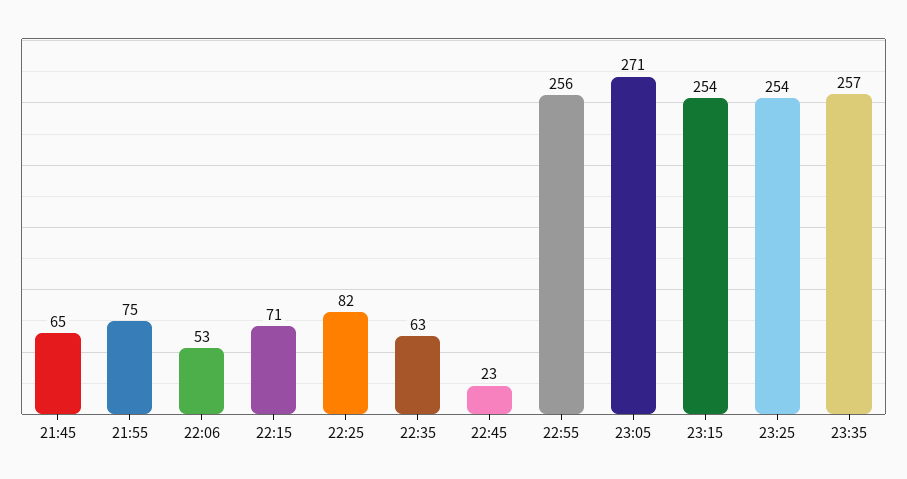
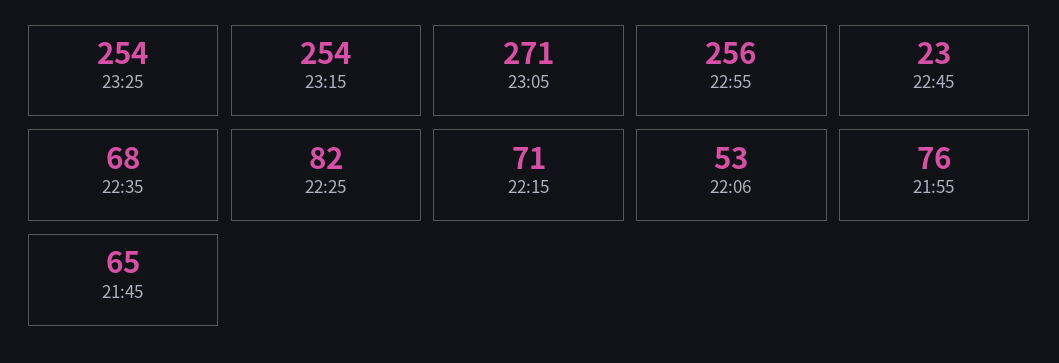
21:55: 75 -> 76
22:35: 63 -> 68
23:35: 257 -> none

